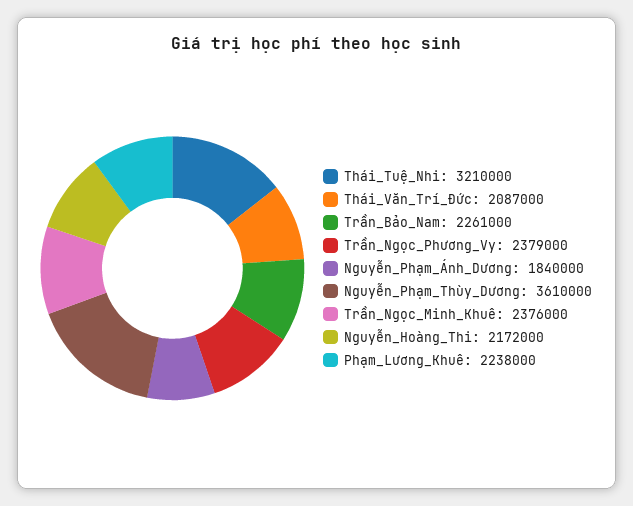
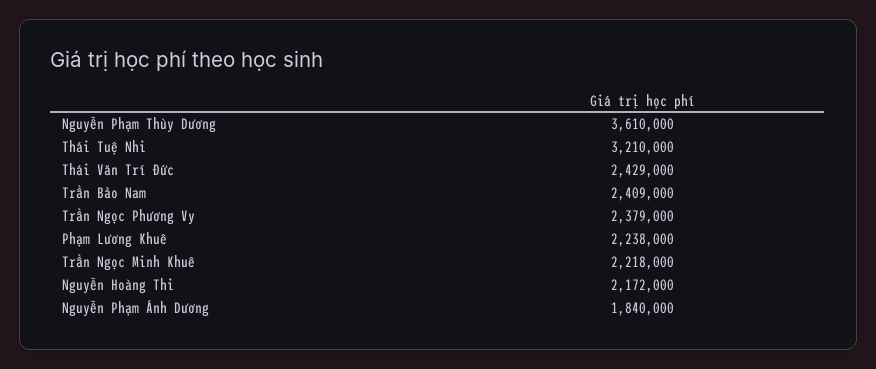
Thái_Văn_Trí_Đức: 2087000 -> 2429000
Trần_Bảo_Nam: 2261000 -> 2409000
Trần_Ngọc_Minh_Khuê: 2376000 -> 2218000

